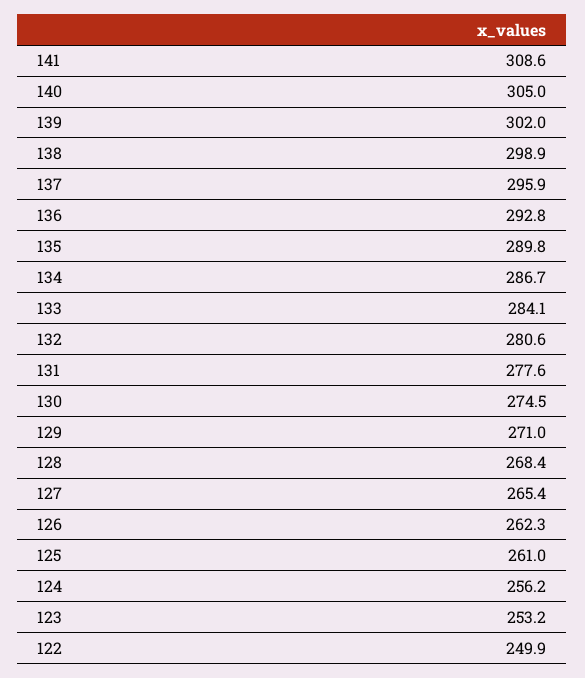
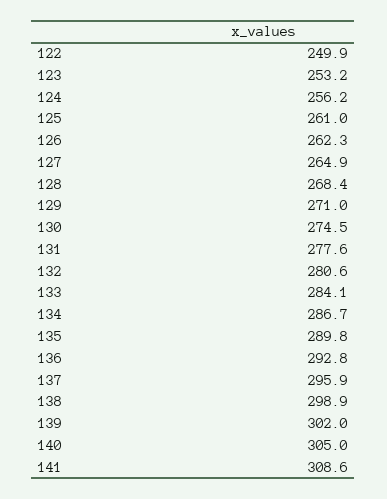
127: 265.4 -> 264.9

